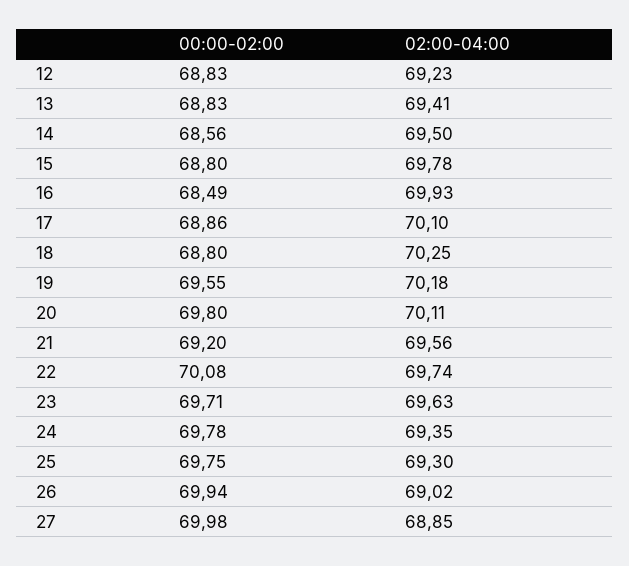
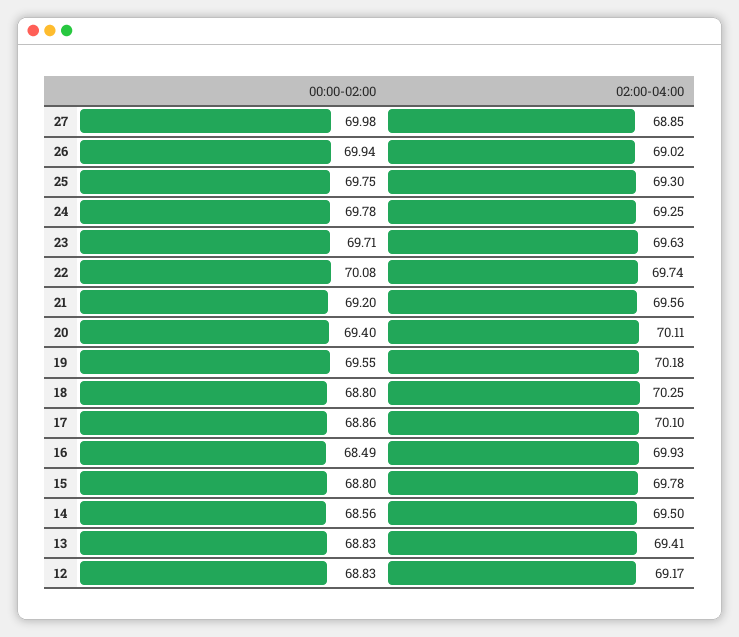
02:00-04:00, 12: 69.23 -> 69.17
00:00-02:00, 20: 69.8 -> 69.4
02:00-04:00, 24: 69.35 -> 69.25

